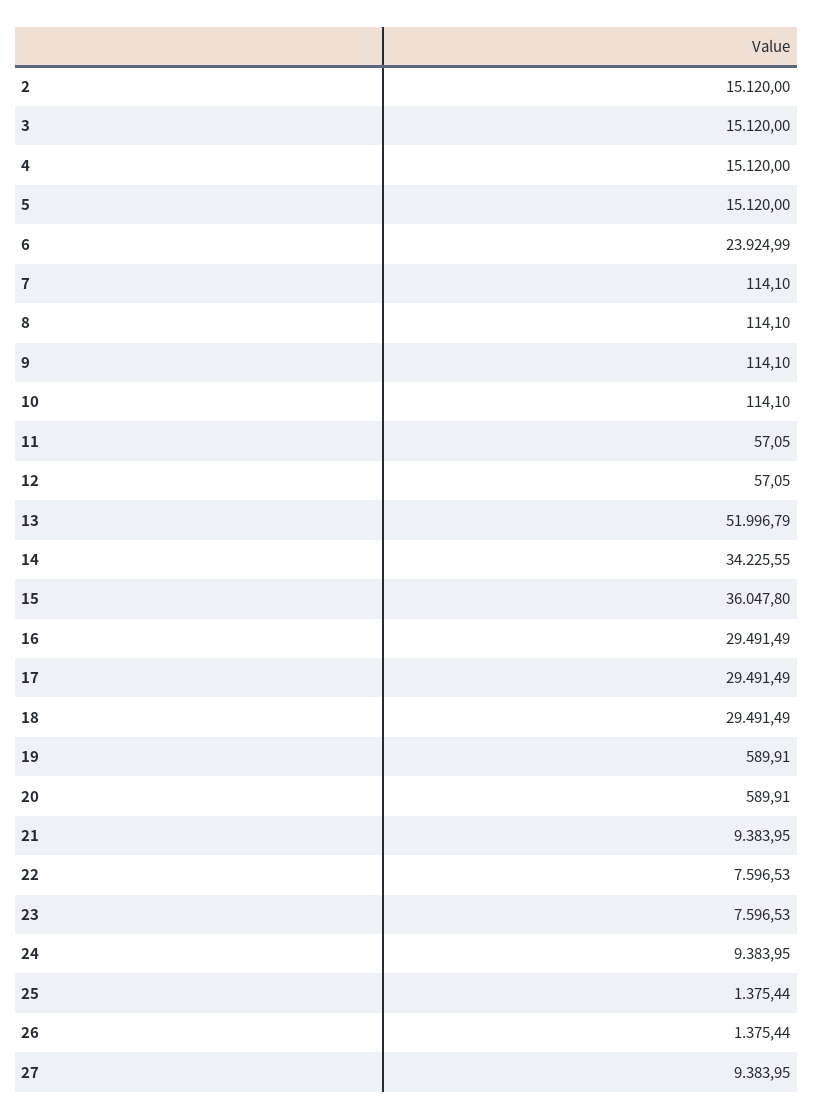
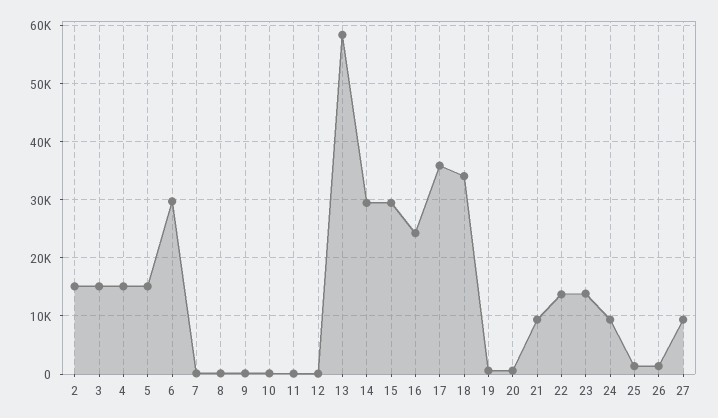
6: 23924.99 -> 30000
13: 51996.79 -> 58000
14: 34225.55 -> 30000
15: 36047.8 -> 30000
16: 29491.49 -> 24000
17: 29491.49 -> 36000
18: 29491.49 -> 34000
22: 7596.53 -> 14000
23: 7596.53 -> 14000

